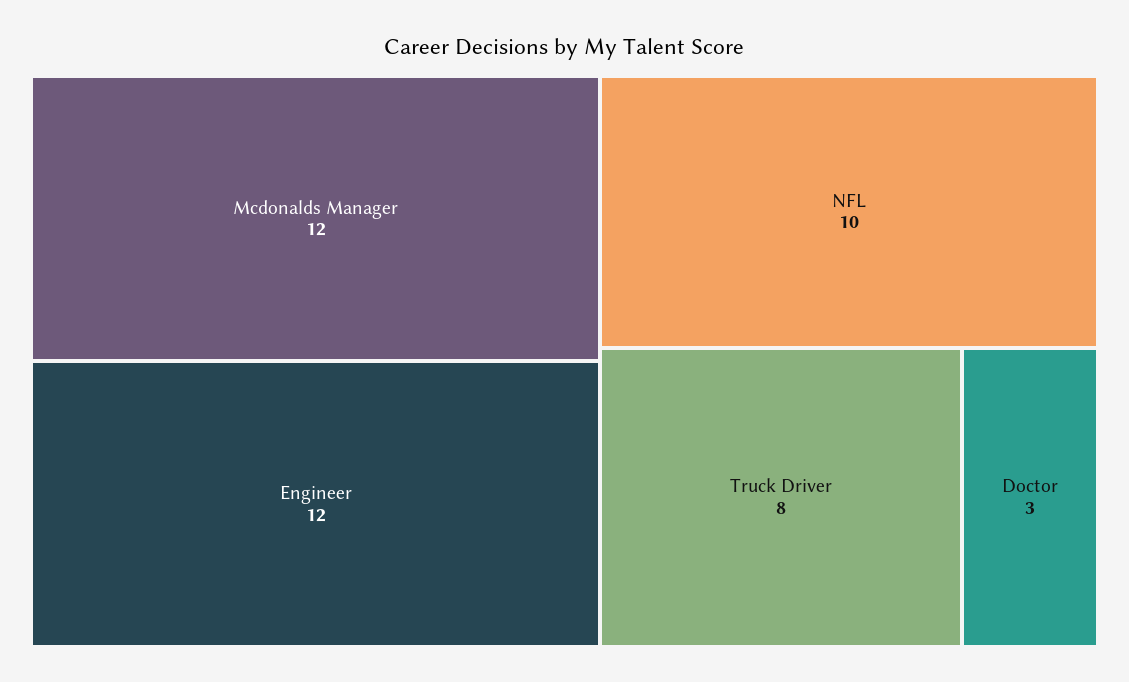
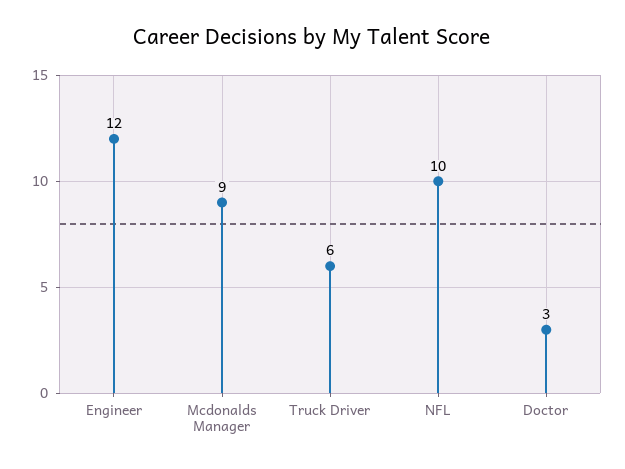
Mcdonalds Manager: 12 -> 9
Truck Driver: 8 -> 6

